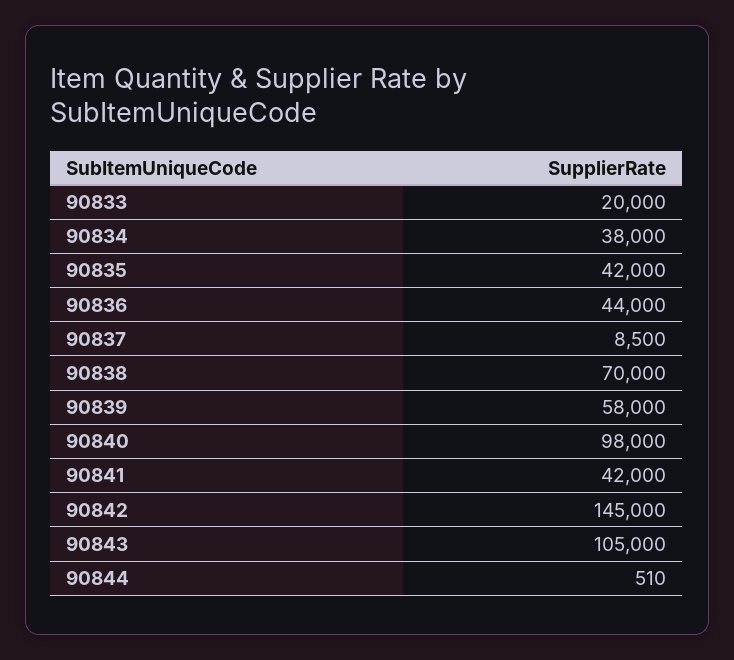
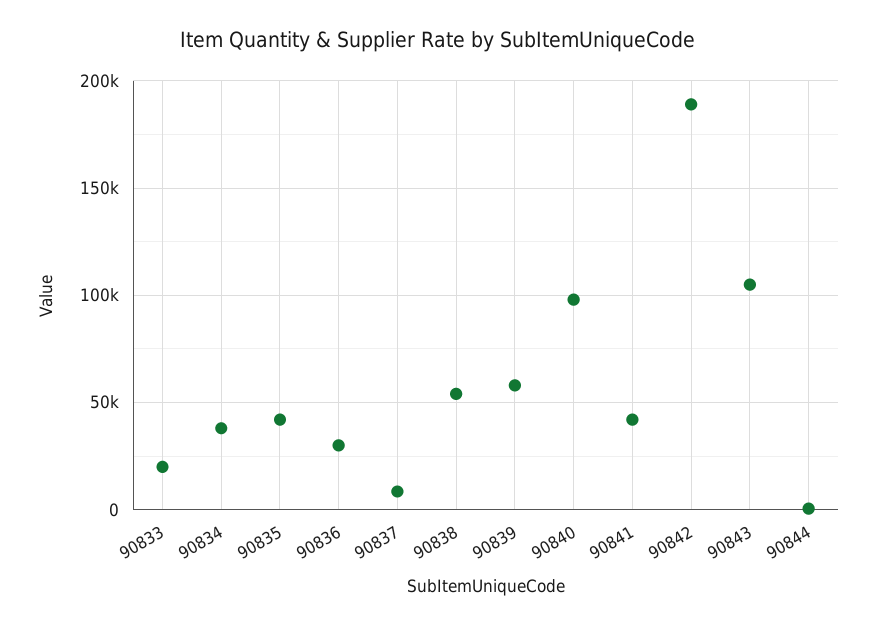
90836: 44000 -> 30000
90838: 70000 -> 55000
90842: 145000 -> 190000

